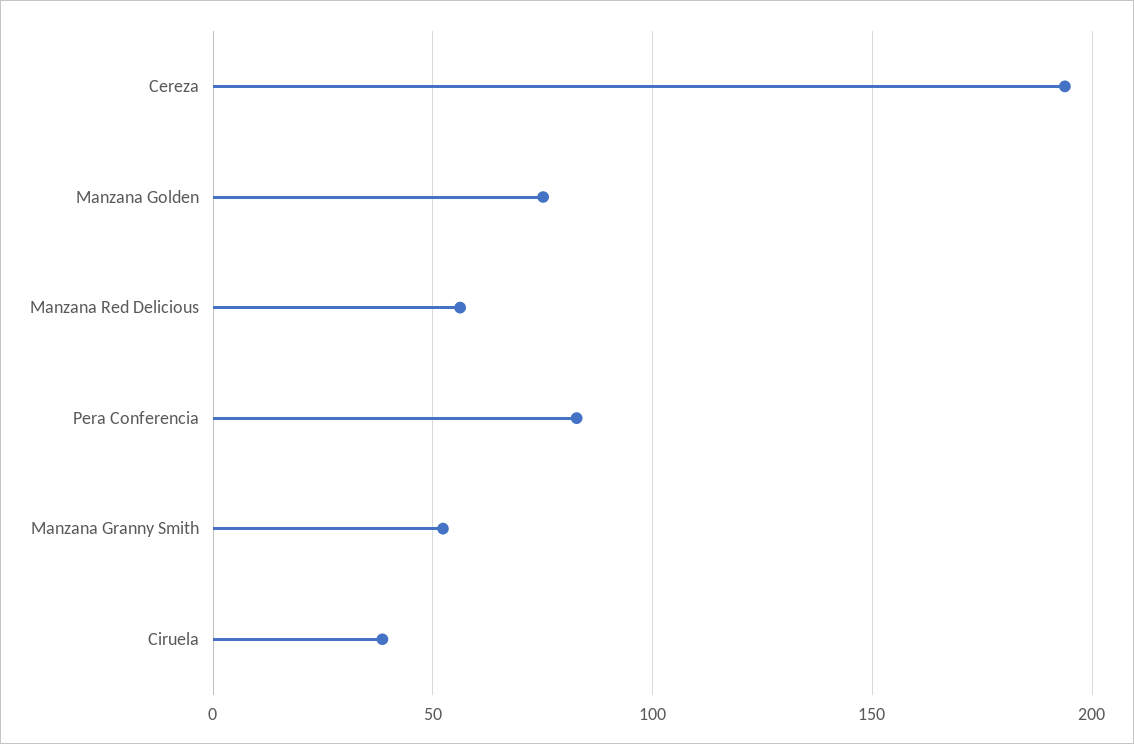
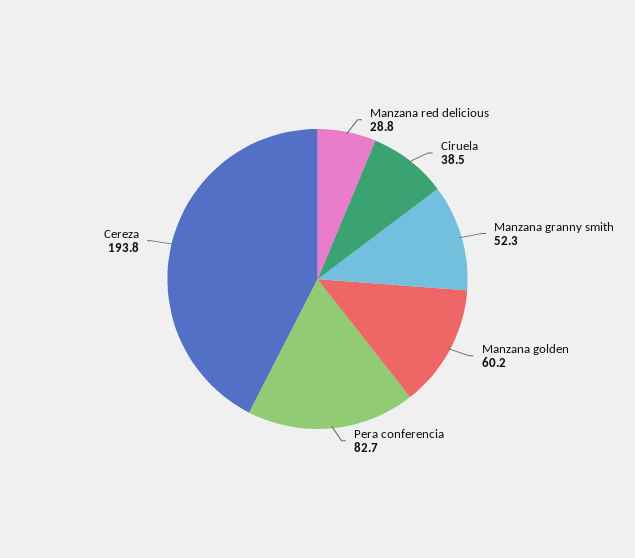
Manzana Golden: 75 -> 60.2
Manzana Red Delicious: 55 -> 28.8

